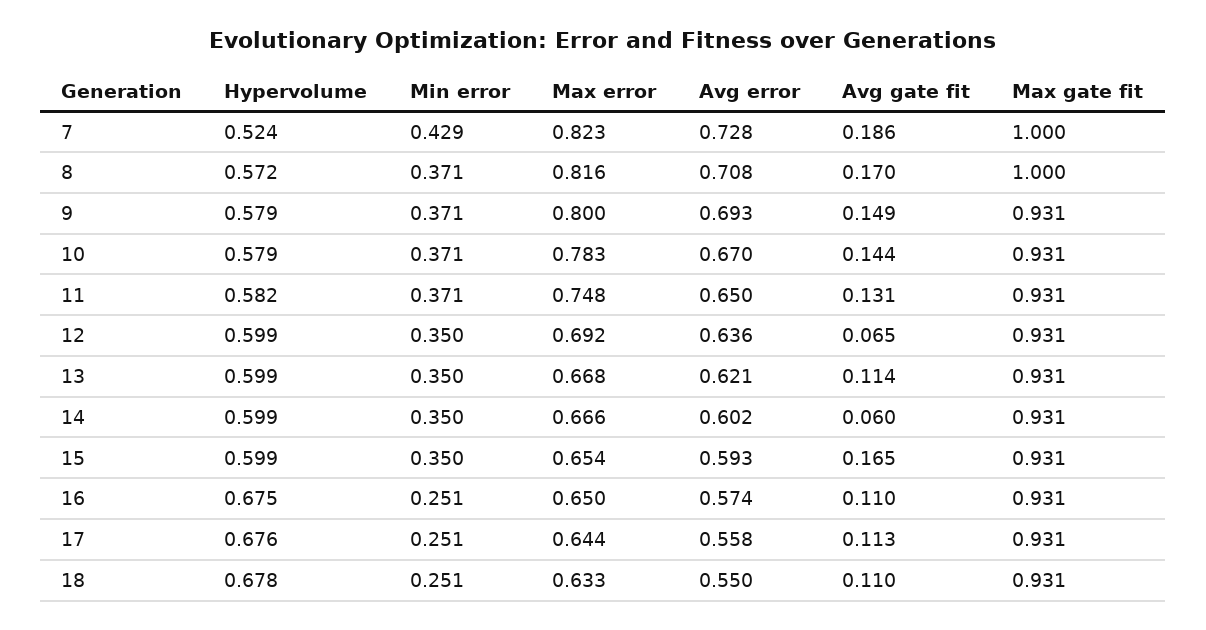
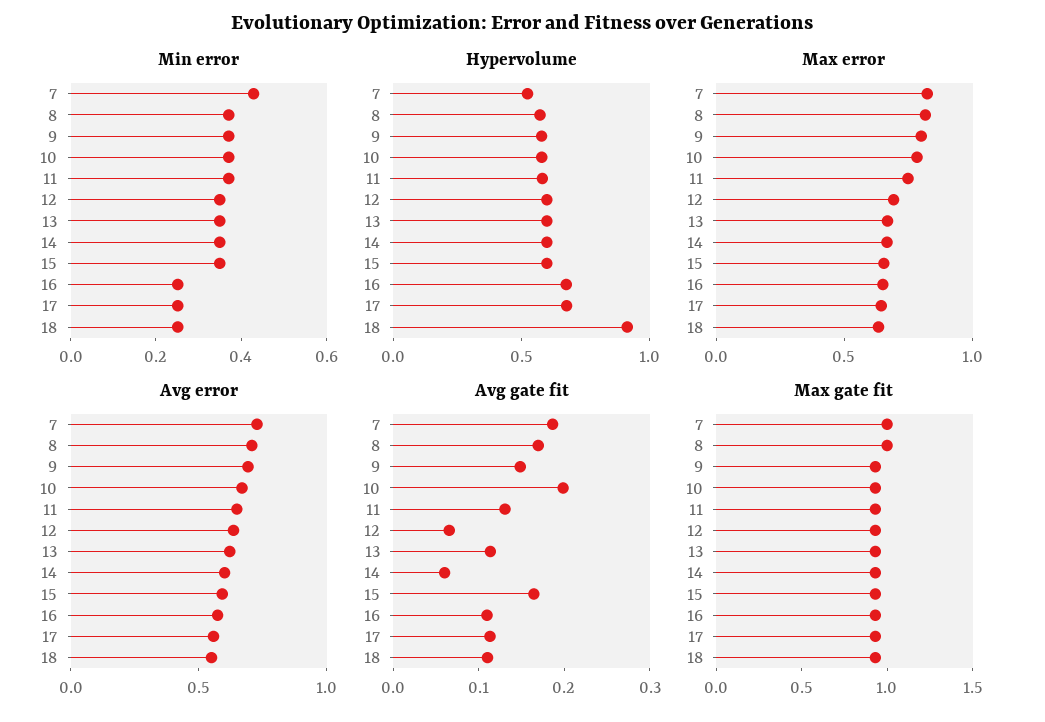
Avg gate fit, 10: 0.144 -> 0.2
Hypervolume, 18: 0.678 -> 0.9

